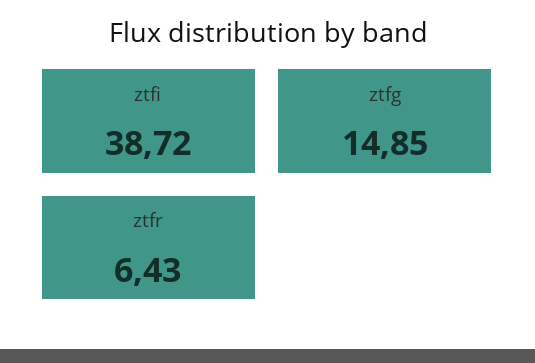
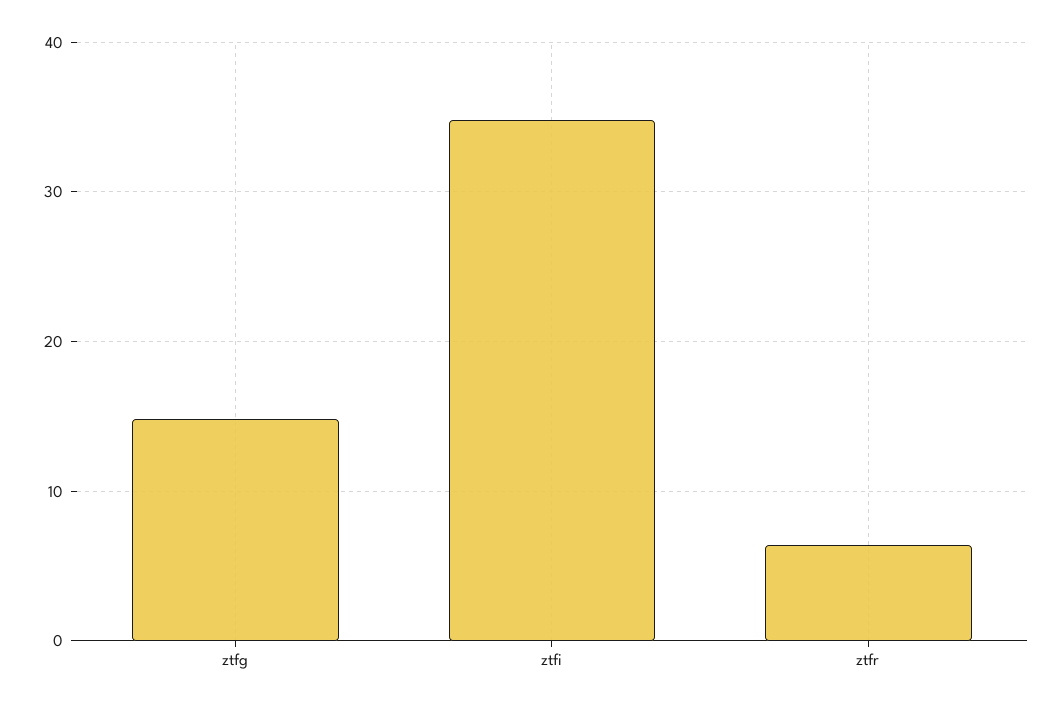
ztfi: 38.72 -> 35

